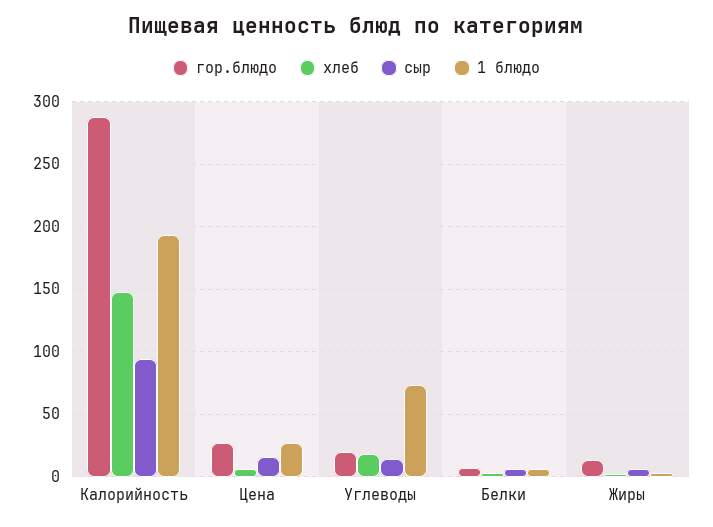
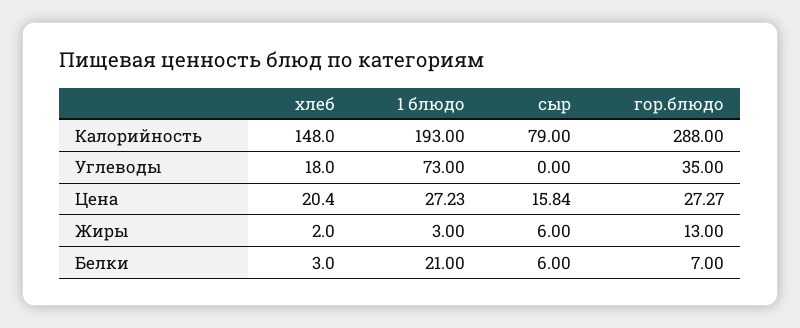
сыр, Калорийность: 95 -> 79
хлеб, Цена: 5 -> 20.4
гор.блюдо, Углеводы: 20 -> 35
сыр, Углеводы: 15 -> 0
1 блюдо, Белки: 5 -> 21

